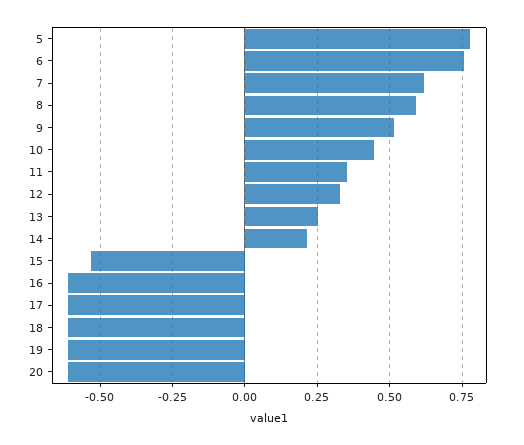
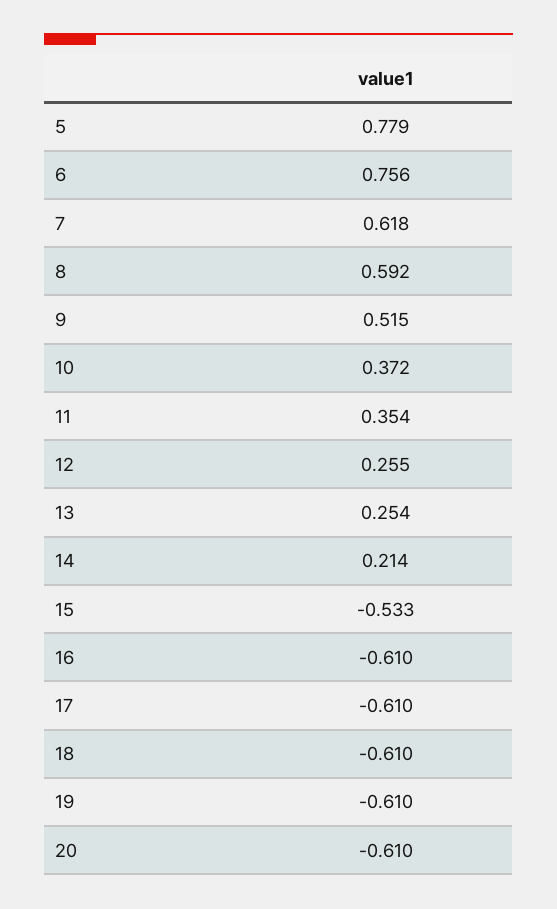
10: 0.45 -> 0.372
12: 0.325 -> 0.255

